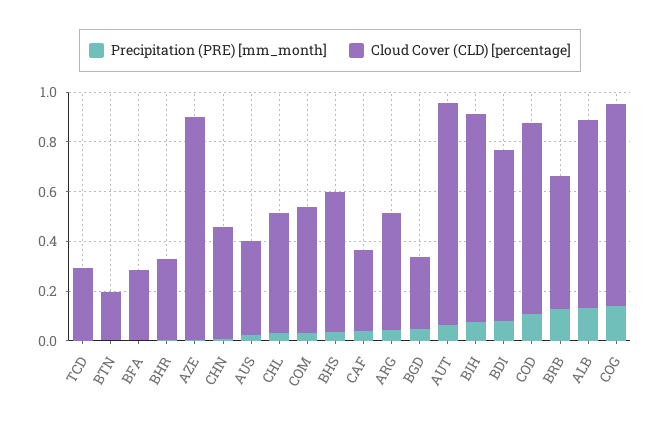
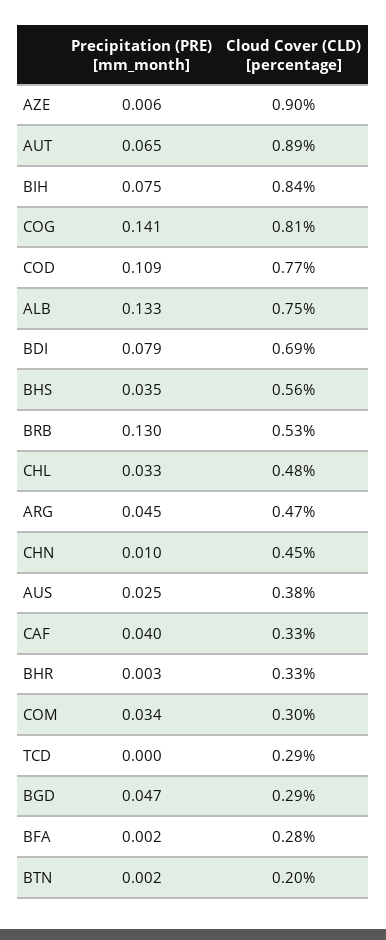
Cloud Cover (CLD) [percentage], COM: 0.5 -> 0.3

